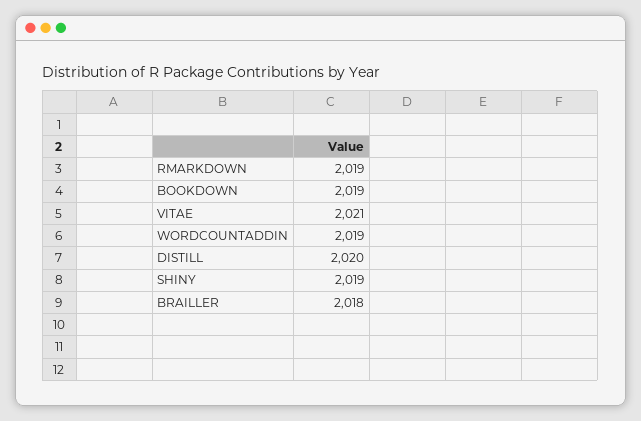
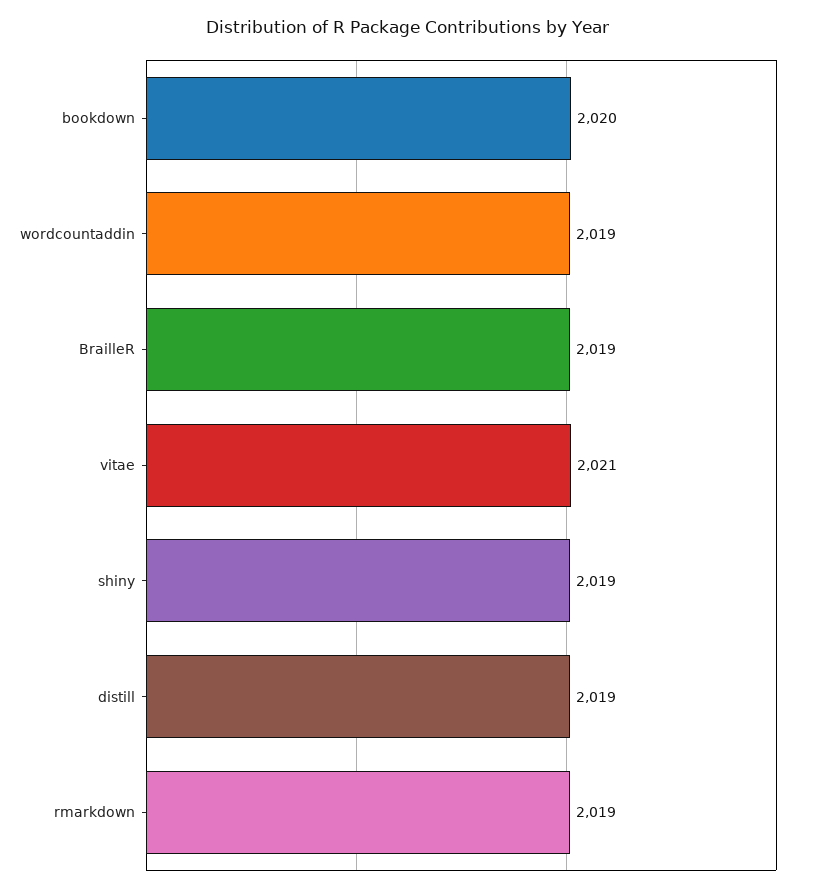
BOOKDOWN: 2019 -> 2020
DISTILL: 2020 -> 2019
BRAILLER: 2018 -> 2019

